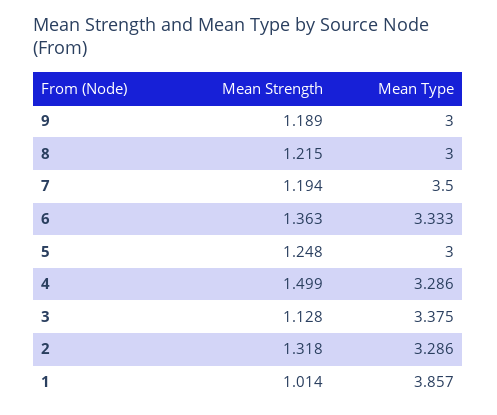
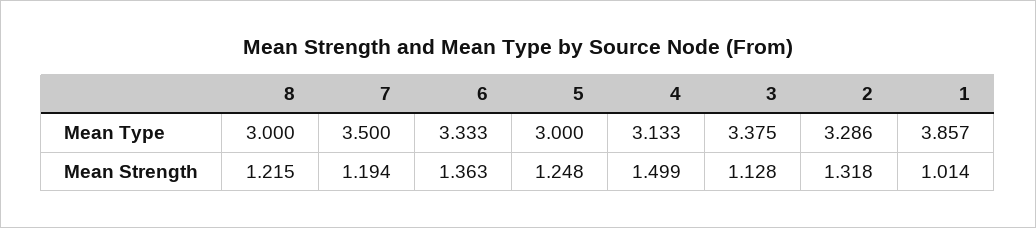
Mean Strength, 9: 1.189 -> none
Mean Type, 9: 3 -> none
Mean Type, 4: 3.286 -> 3.133

